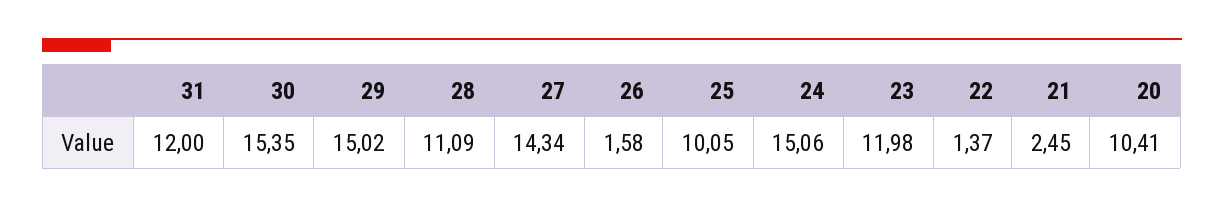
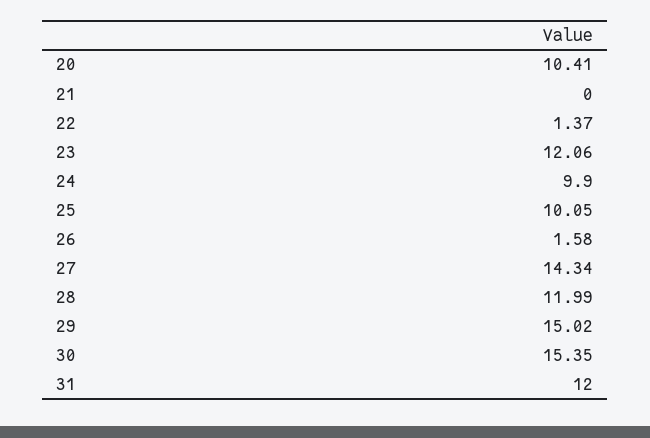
28: 11.09 -> 11.99
24: 15.06 -> 9.9
23: 11.98 -> 12.06
21: 2.45 -> 0

